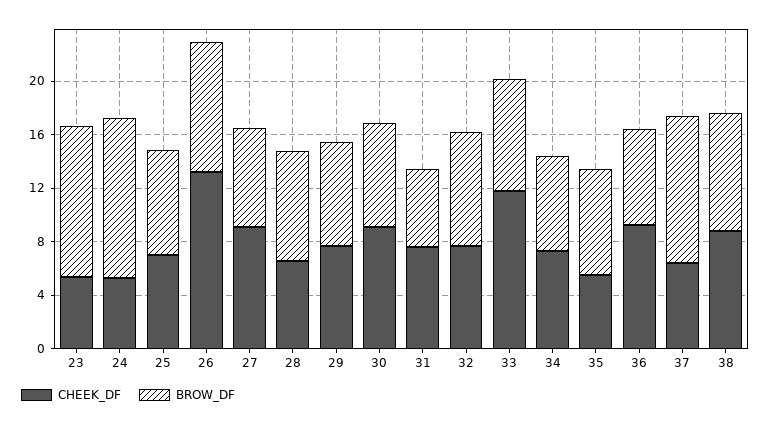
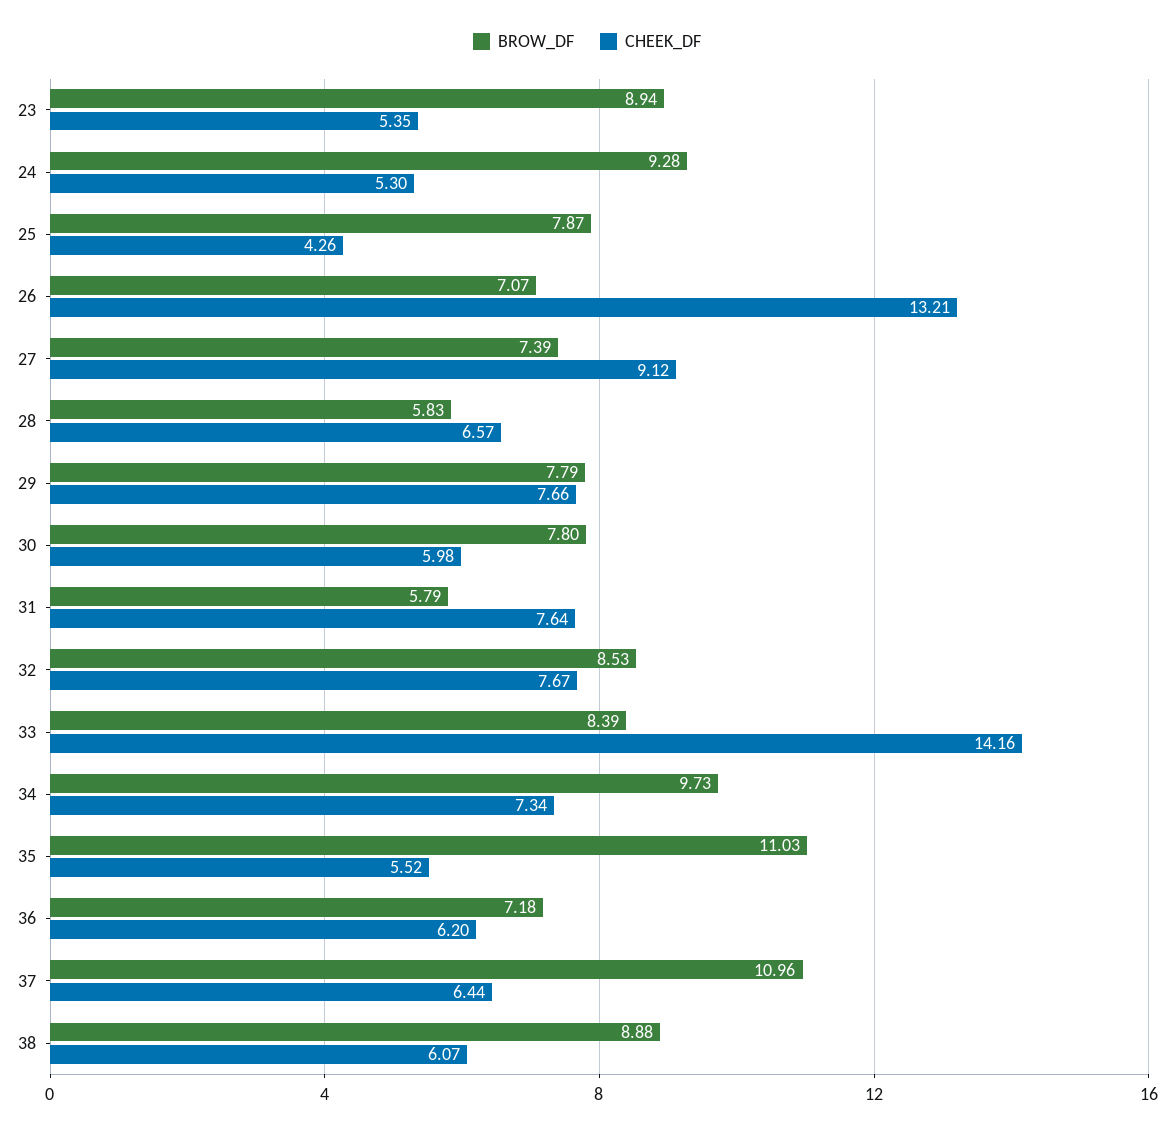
BROW_DF, 23: 11 -> 8.94
BROW_DF, 24: 12 -> 9.28
CHEEK_DF, 25: 7 -> 4.26
BROW_DF, 26: 10 -> 7.07
BROW_DF, 28: 8 -> 5.83
CHEEK_DF, 30: 9 -> 5.98
CHEEK_DF, 33: 12 -> 14.16
BROW_DF, 34: 7 -> 9.73
BROW_DF, 35: 8 -> 11.03
CHEEK_DF, 36: 9 -> 6.2
CHEEK_DF, 38: 9 -> 6.07

